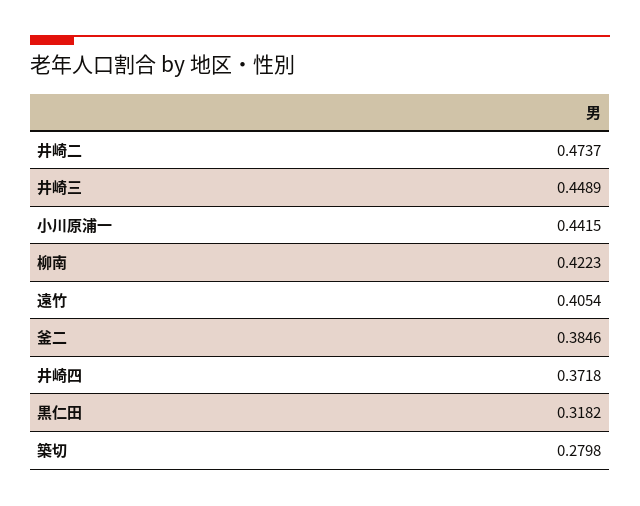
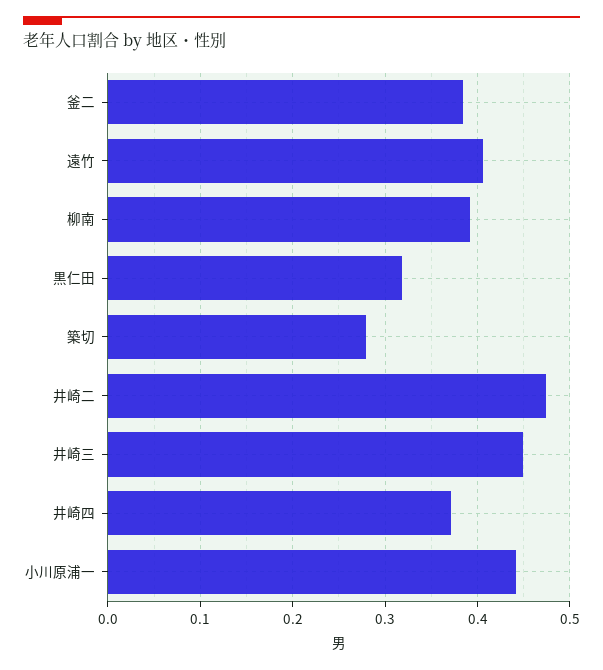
柳南: 0.4223 -> 0.39

